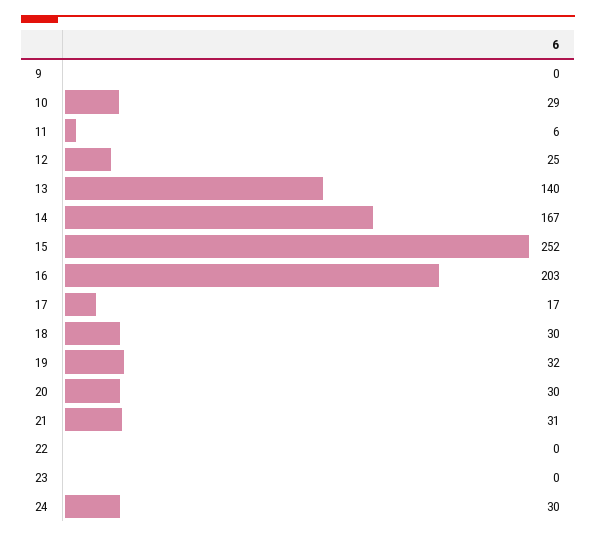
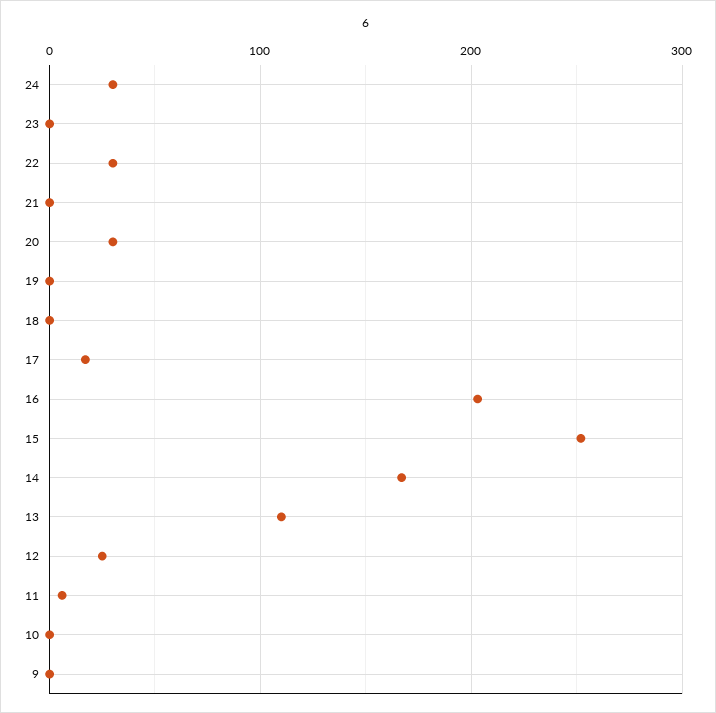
10: 29 -> 0
13: 140 -> 110
18: 30 -> 0
19: 32 -> 0
21: 31 -> 0
22: 0 -> 30

